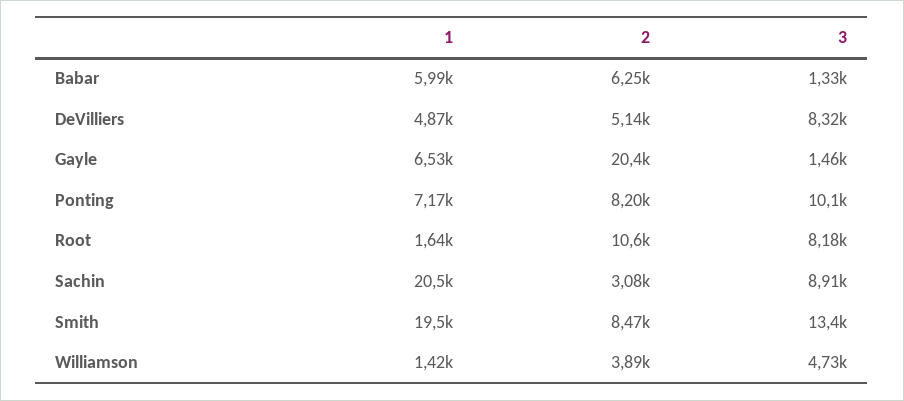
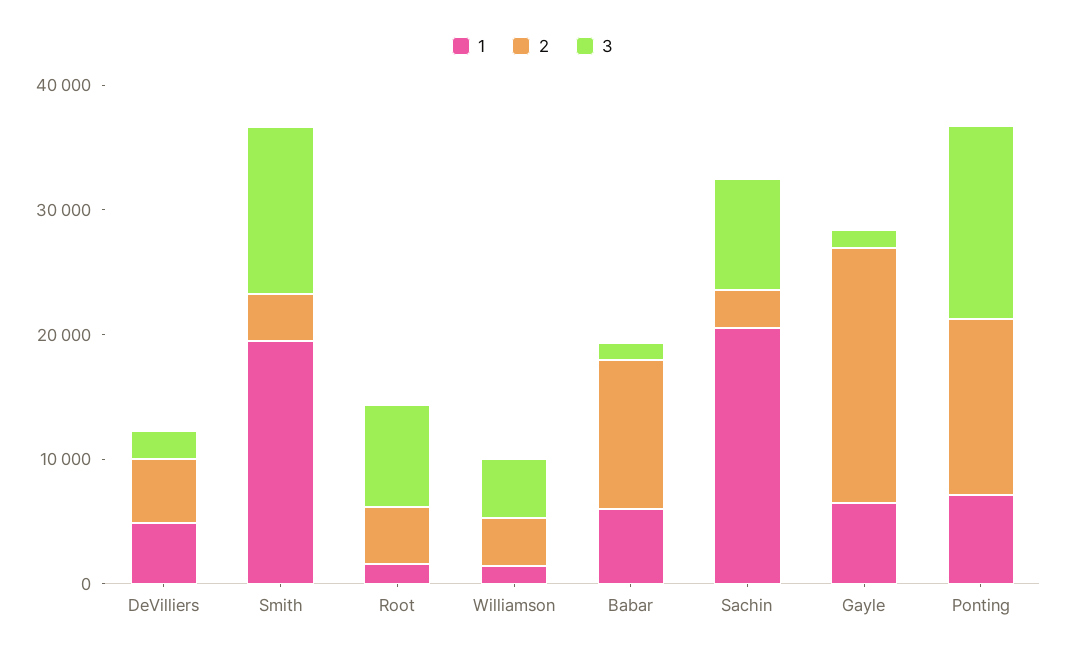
2, Babar: 6250 -> 12000
3, DeVilliers: 8320 -> 2000
2, Ponting: 8200 -> 14000
3, Ponting: 10100 -> 16000
2, Root: 10600 -> 4000
2, Smith: 8470 -> 4000

